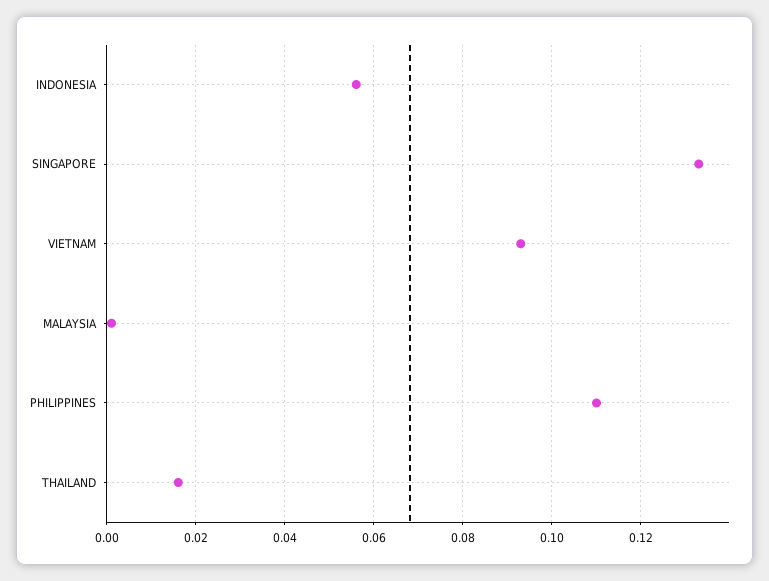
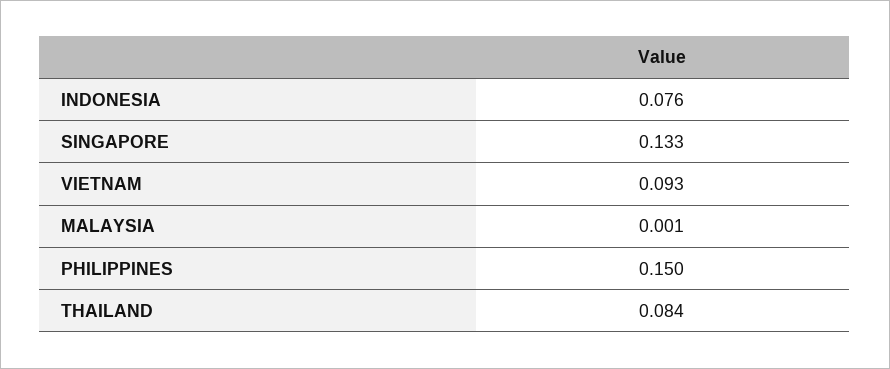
INDONESIA: 0.055 -> 0.076
PHILIPPINES: 0.11 -> 0.15
THAILAND: 0.015 -> 0.084

